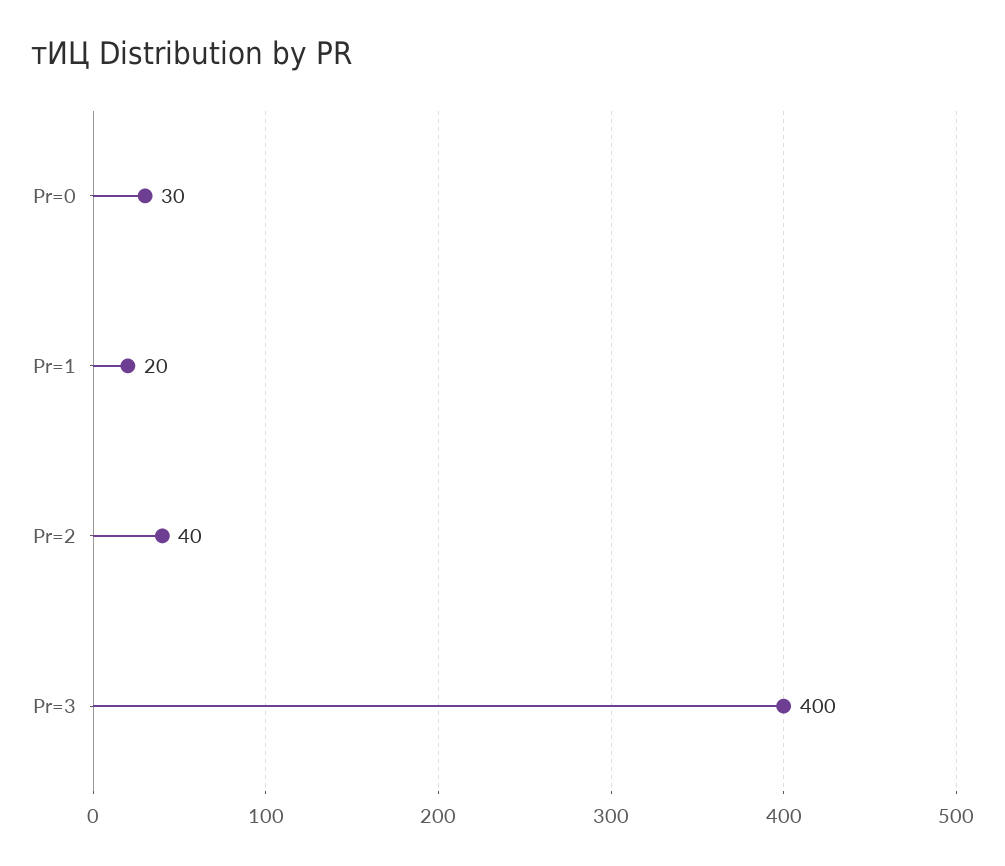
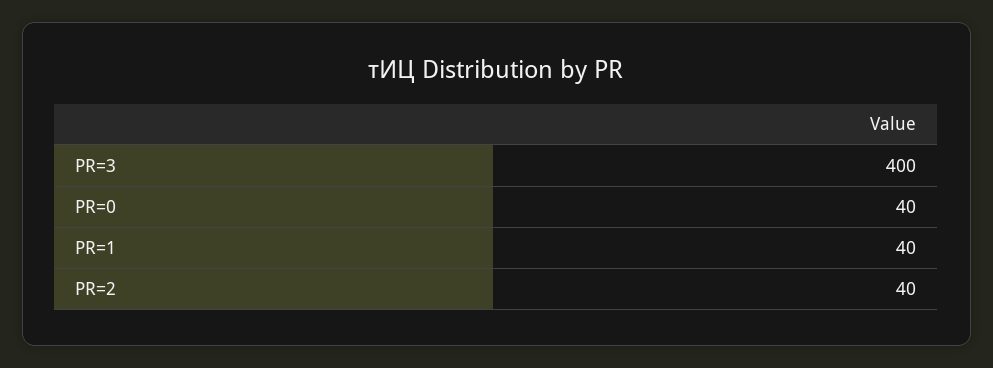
Pr=0: 30 -> 40
Pr=1: 20 -> 40

